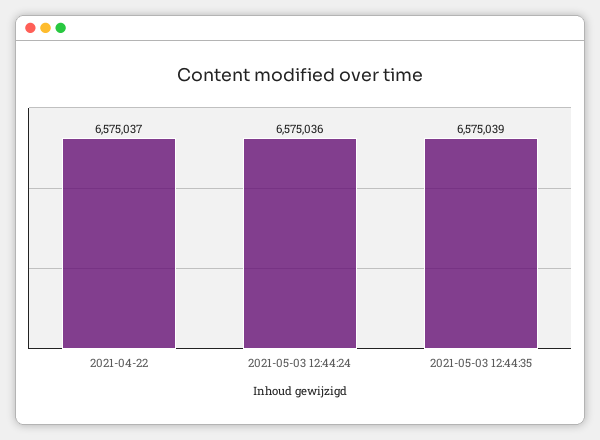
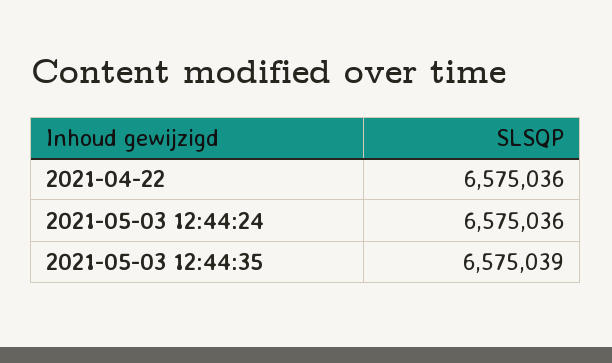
2021-04-22: 6575037 -> 6575036

